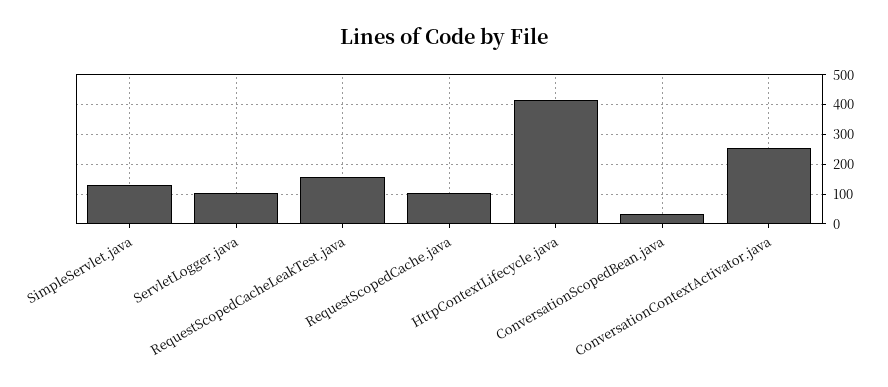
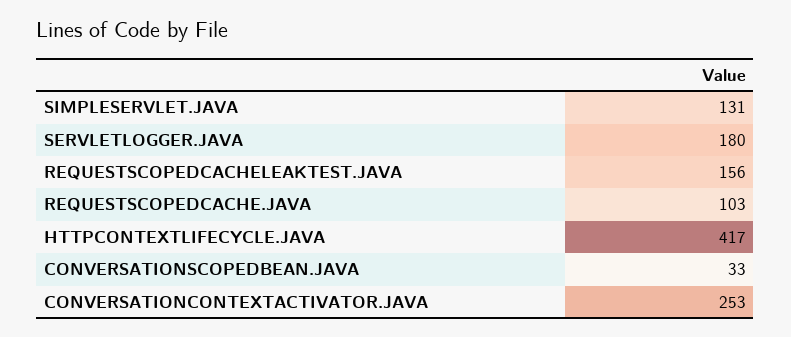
ServletLogger.java: 100 -> 180

